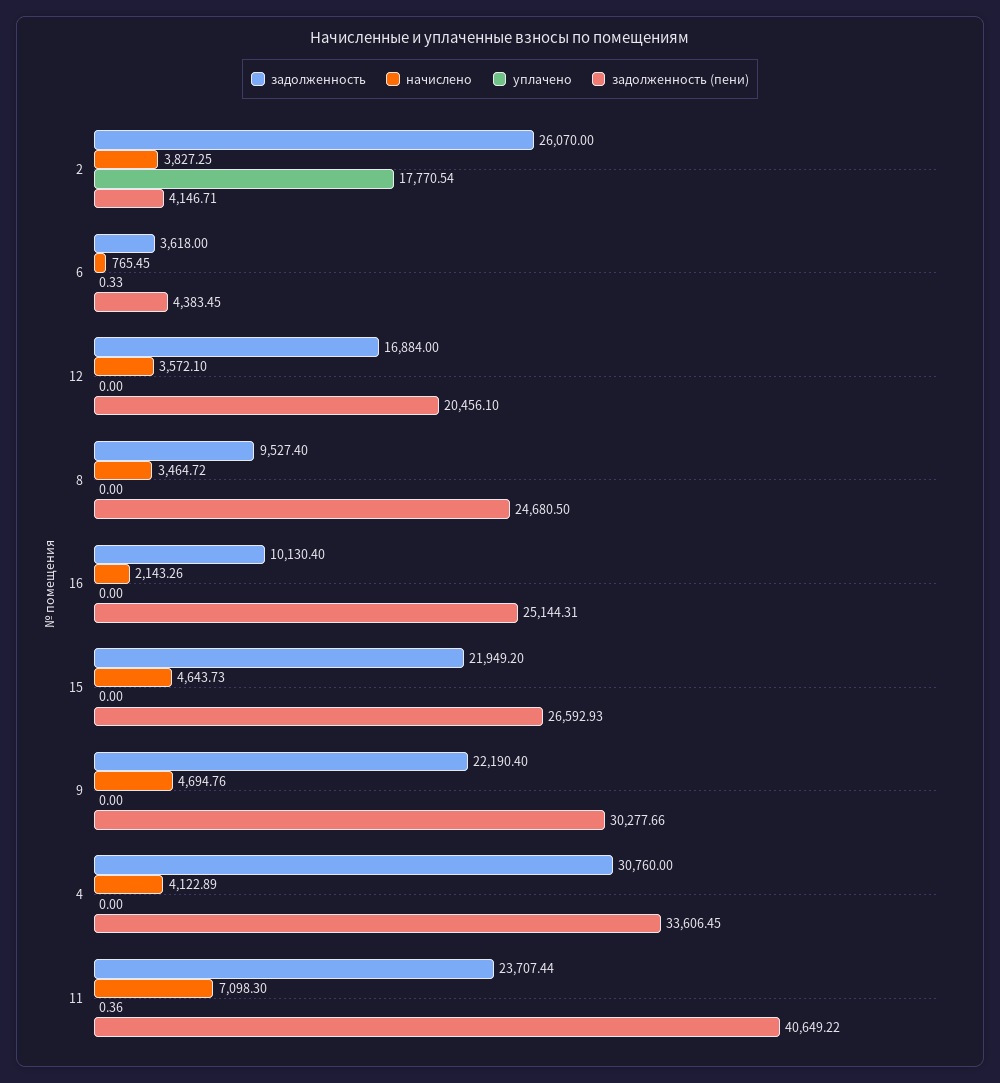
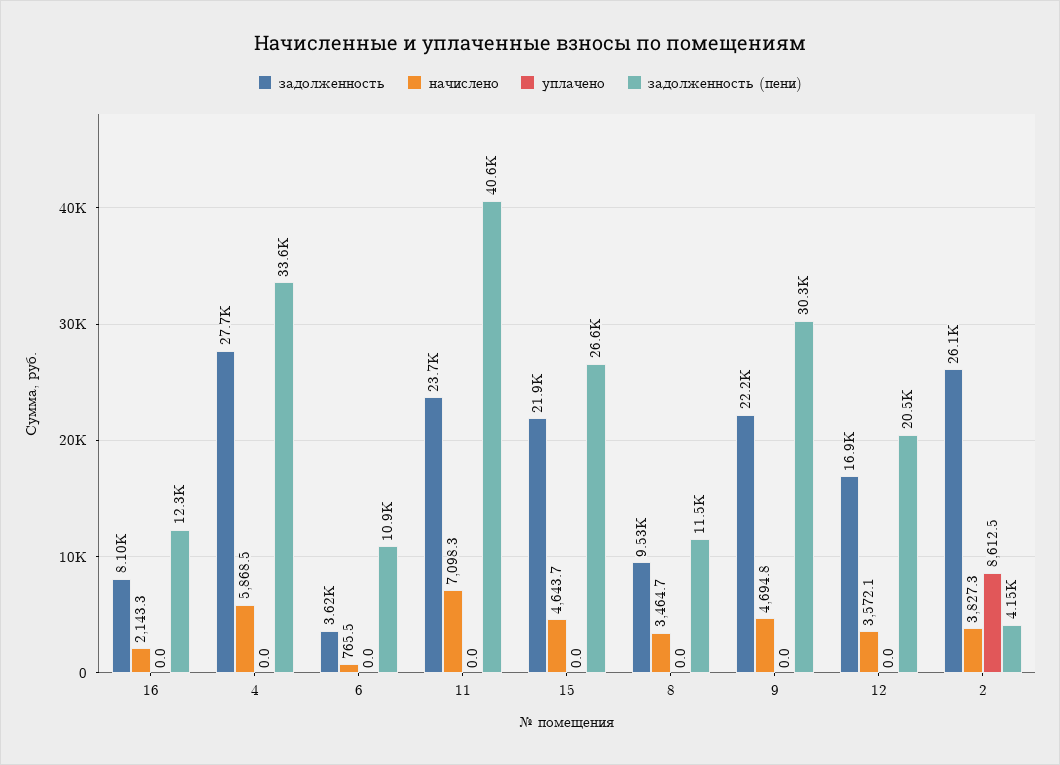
уплачено, 2: 17770.54 -> 8612.5
уплачено, 6: 0.33 -> 0
задолженность (пени), 6: 4383.45 -> 10900
задолженность (пени), 8: 24680.5 -> 11500
задолженность, 16: 10130.4 -> 8100
задолженность (пени), 16: 25144.31 -> 12300
задолженность, 4: 30760 -> 27700
начислено, 4: 4122.89 -> 5868.5
уплачено, 11: 0.36 -> 0

